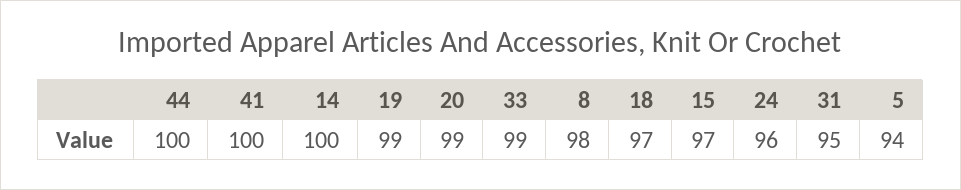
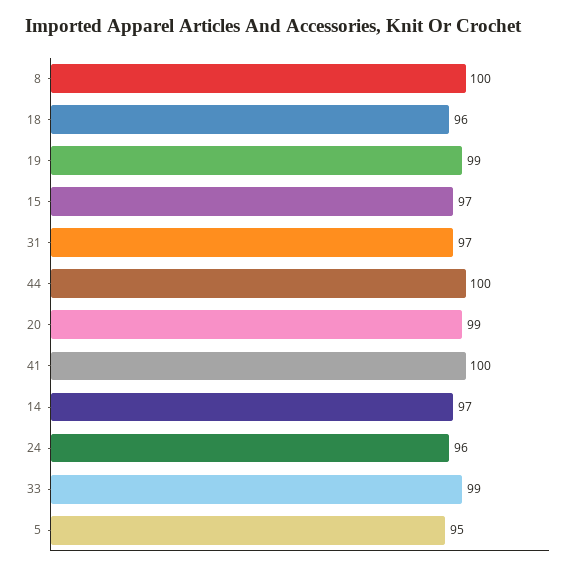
14: 100 -> 97
8: 98 -> 100
18: 97 -> 96
31: 95 -> 97
5: 94 -> 95

